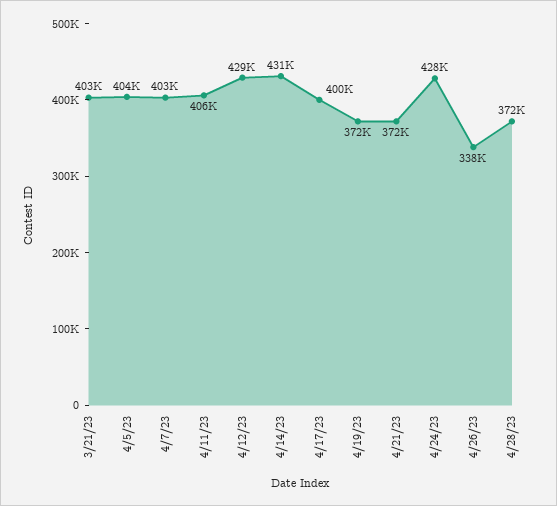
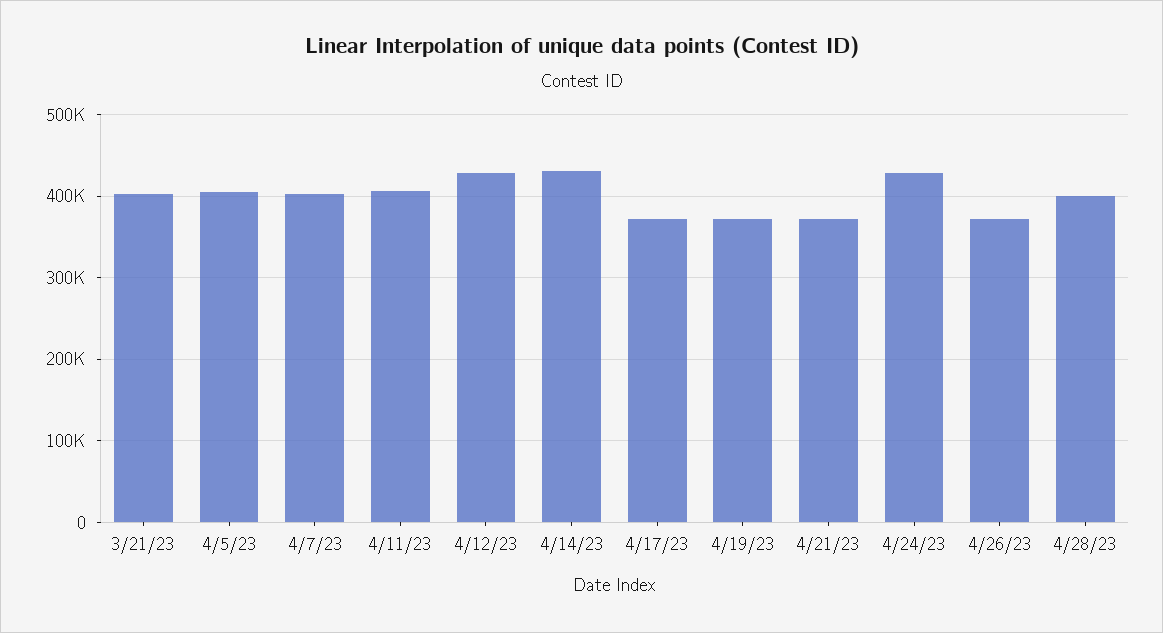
4/17/23: 400000 -> 370000
4/26/23: 338000 -> 370000
4/28/23: 372000 -> 400000

